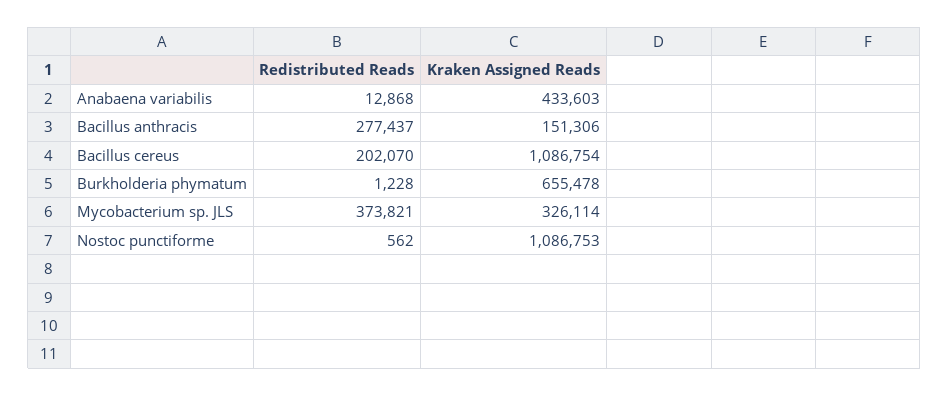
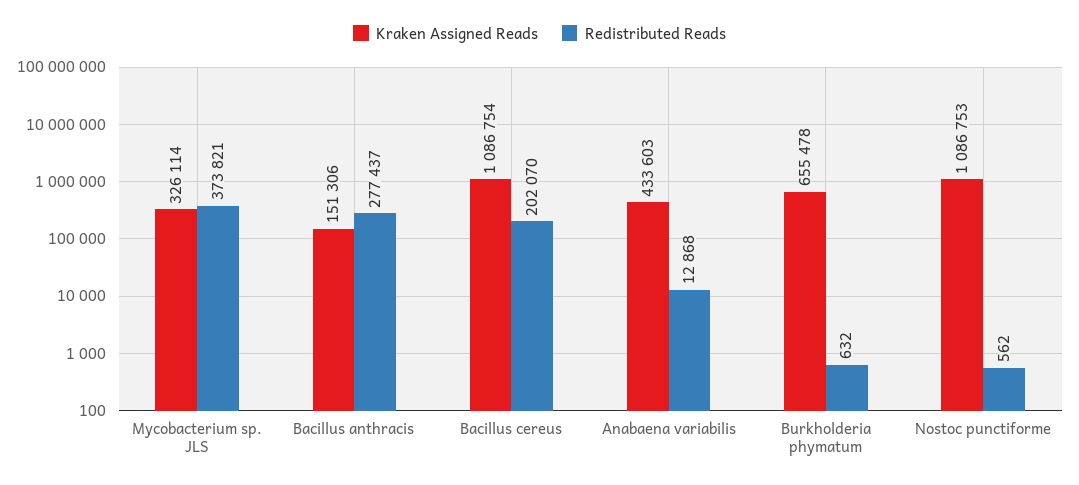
Redistributed Reads, Burkholderia phymatum: 1228 -> 632

